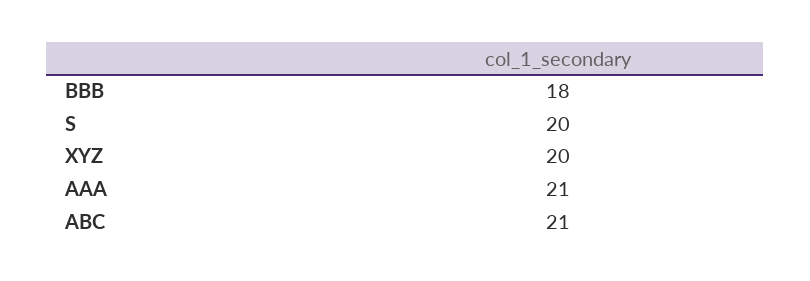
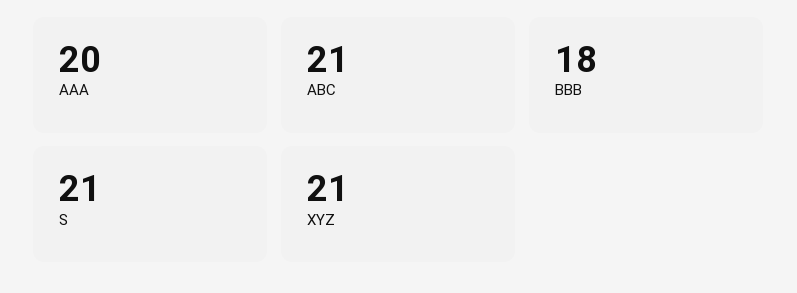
S: 20 -> 21
XYZ: 20 -> 21
AAA: 21 -> 20

